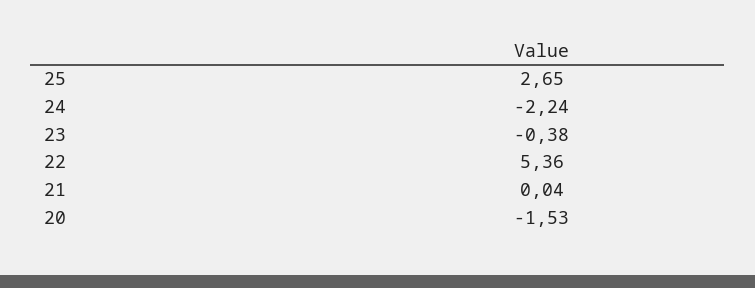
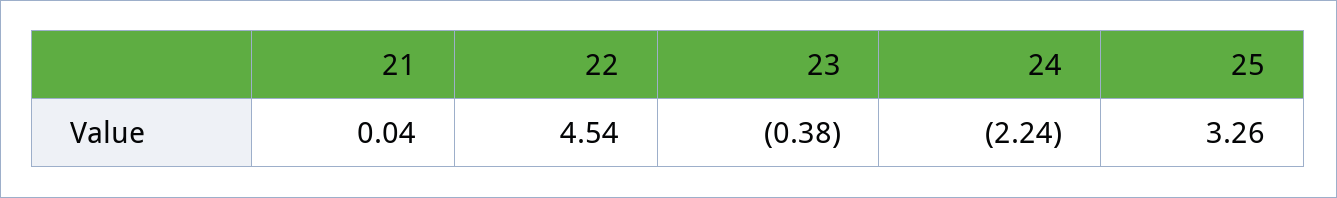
25: 2.65 -> 3.26
22: 5.36 -> 4.54
20: -1.53 -> none

